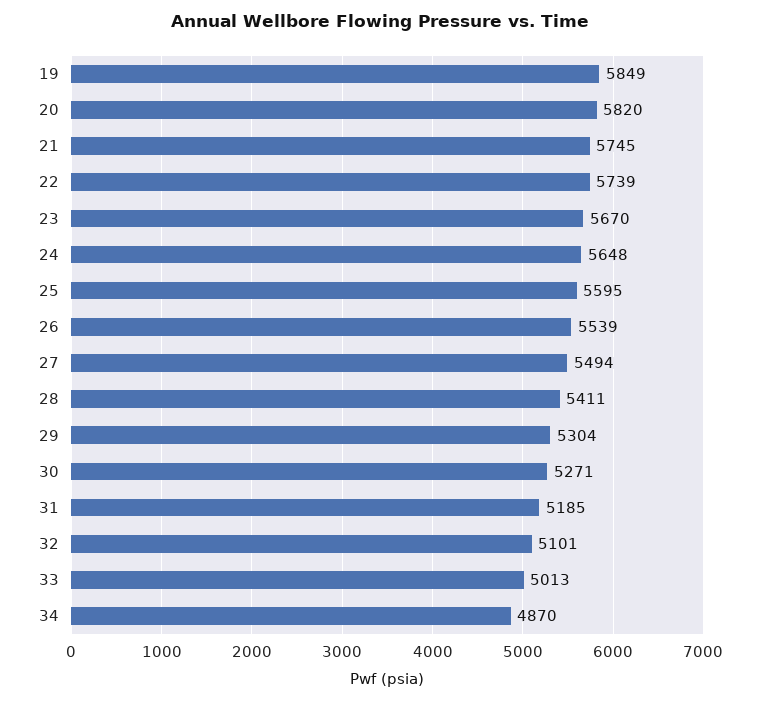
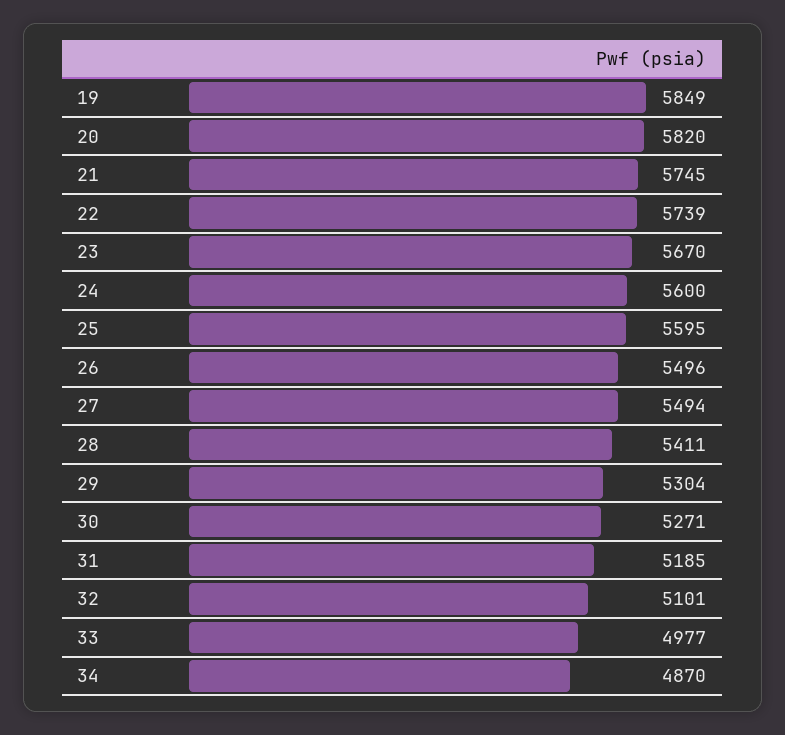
24: 5648 -> 5600
26: 5539 -> 5496
33: 5013 -> 4977

